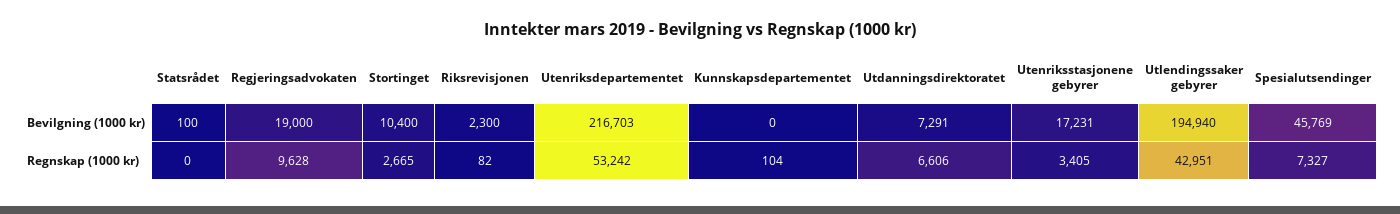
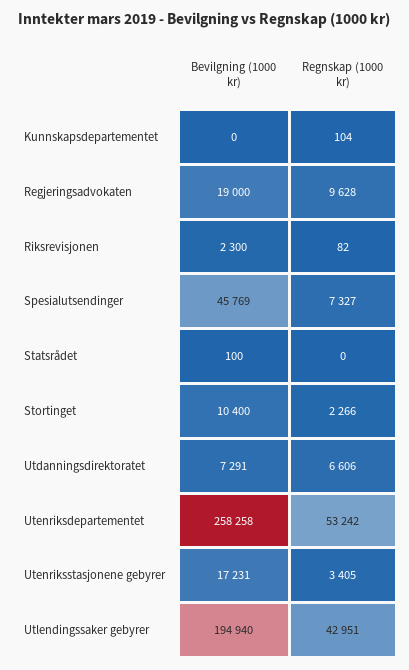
Utenriksdepartementet, Bevilgning (1000 kr): 216703 -> 258258
Stortinget, Regnskap (1000 kr): 2665 -> 2266

